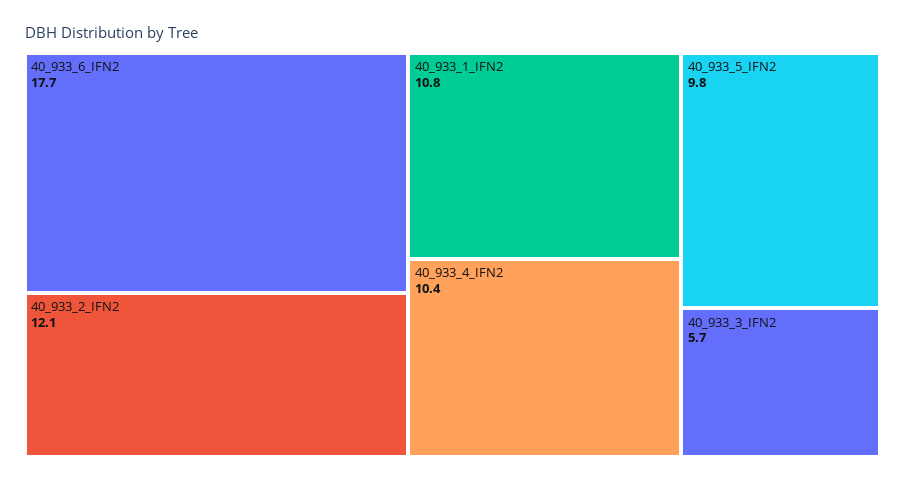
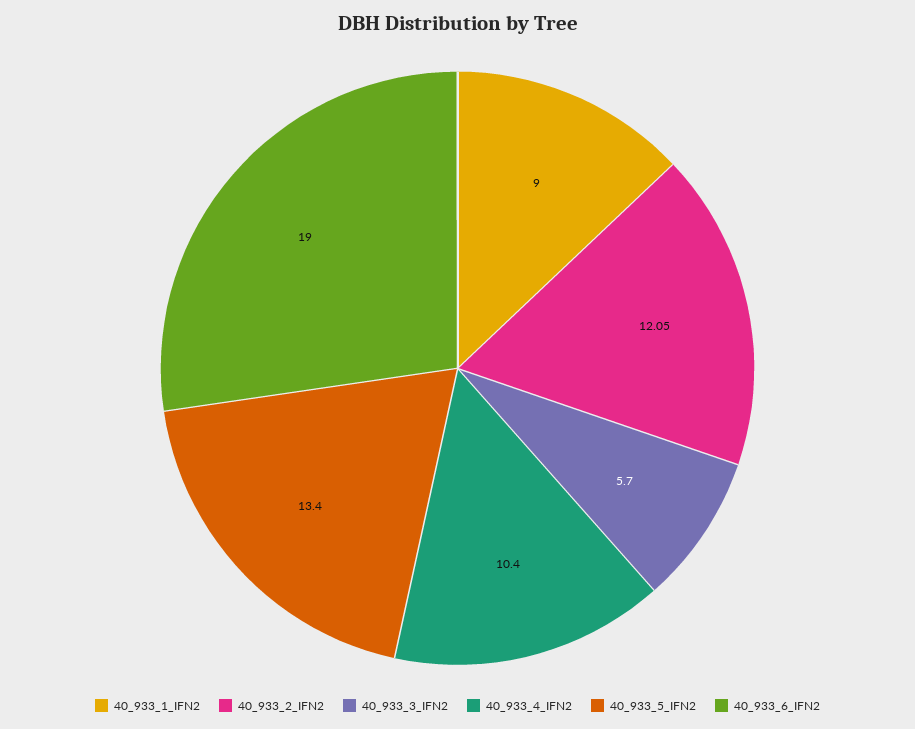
40_933_6_IFN2: 17.7 -> 19
40_933_1_IFN2: 10.8 -> 9
40_933_5_IFN2: 9.8 -> 13.4

